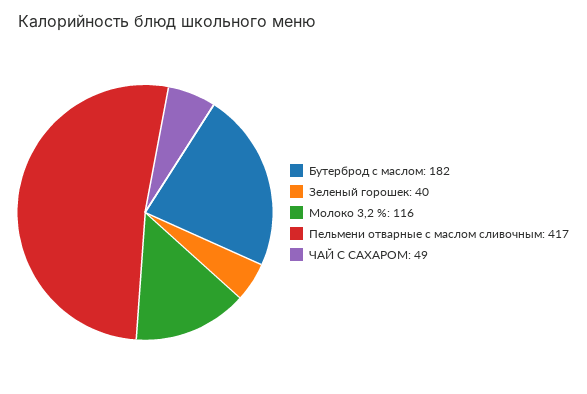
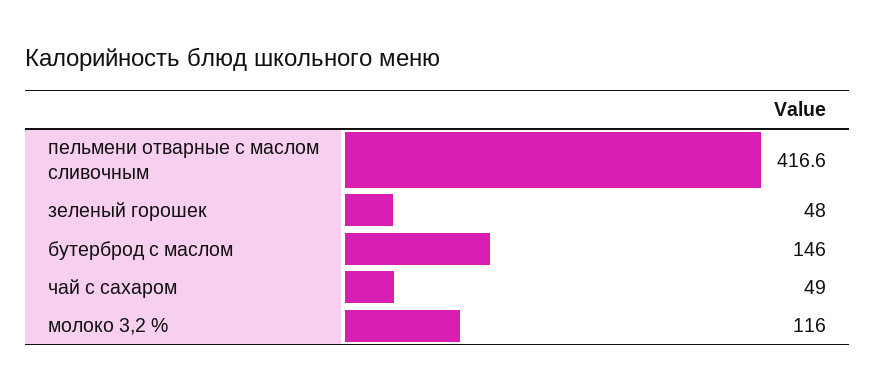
Бутерброд с маслом: 182 -> 146
Зеленый горошек: 40 -> 48

